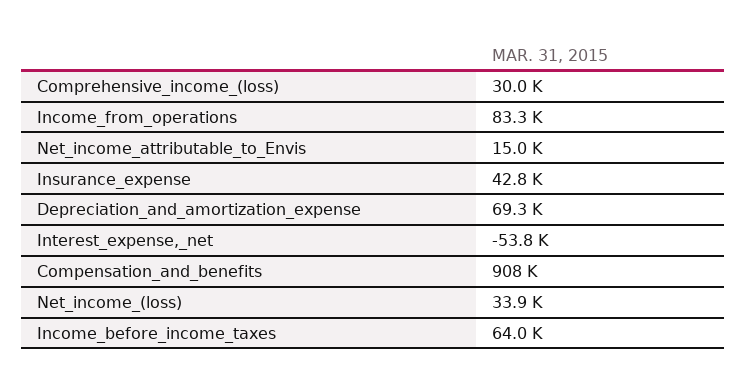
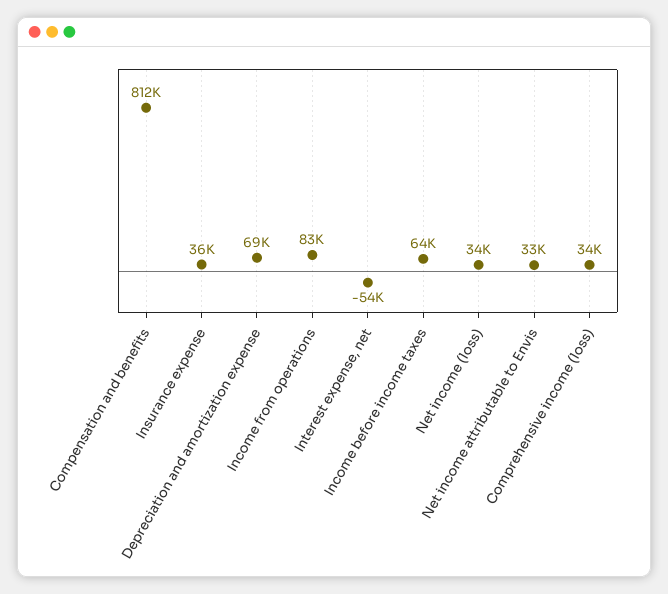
Comprehensive_income_(loss): 30000 -> 34000
Net_income_attributable_to_Envis: 15000 -> 33000
Insurance_expense: 42800 -> 36000
Compensation_and_benefits: 908000 -> 812000

